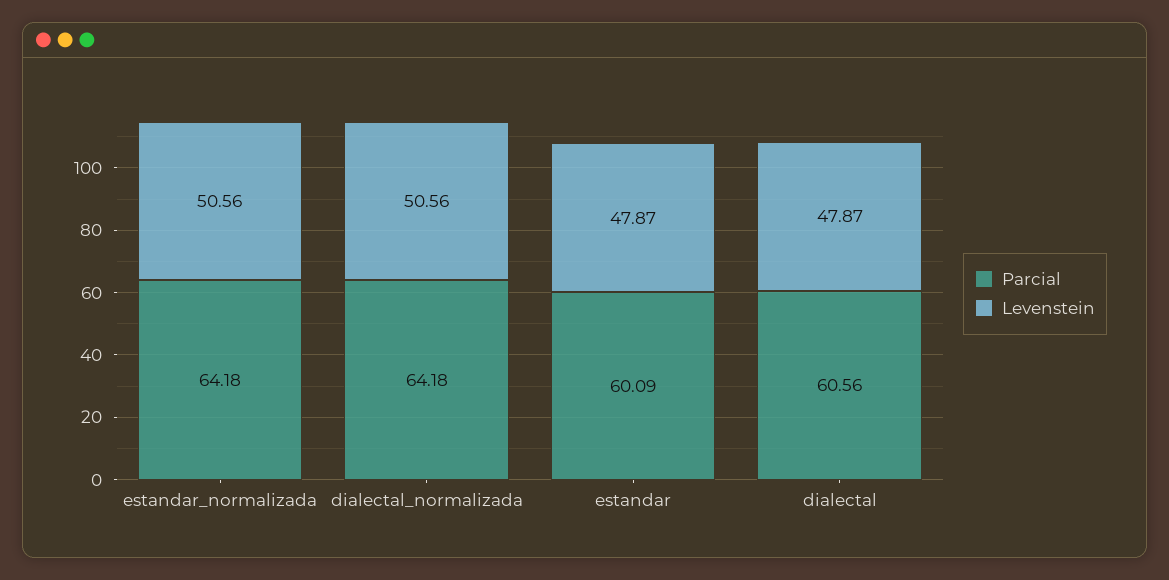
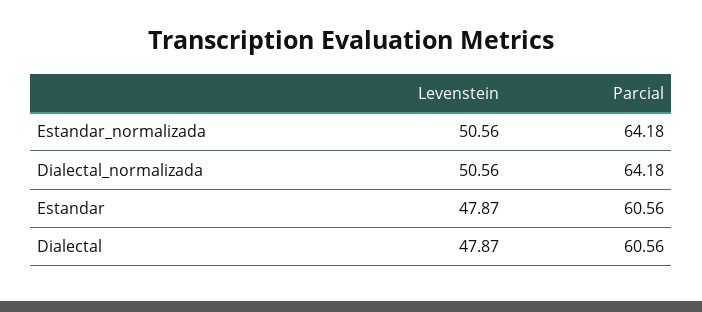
Parcial, estandar: 60.09 -> 60.56

